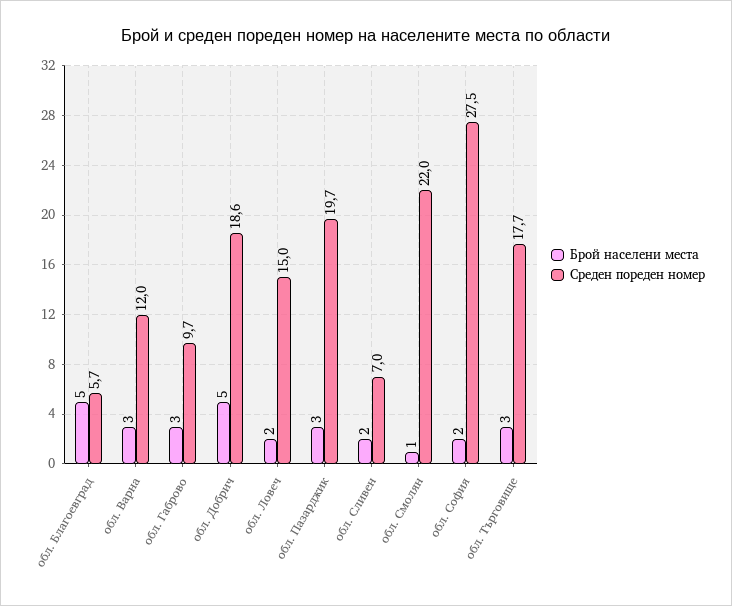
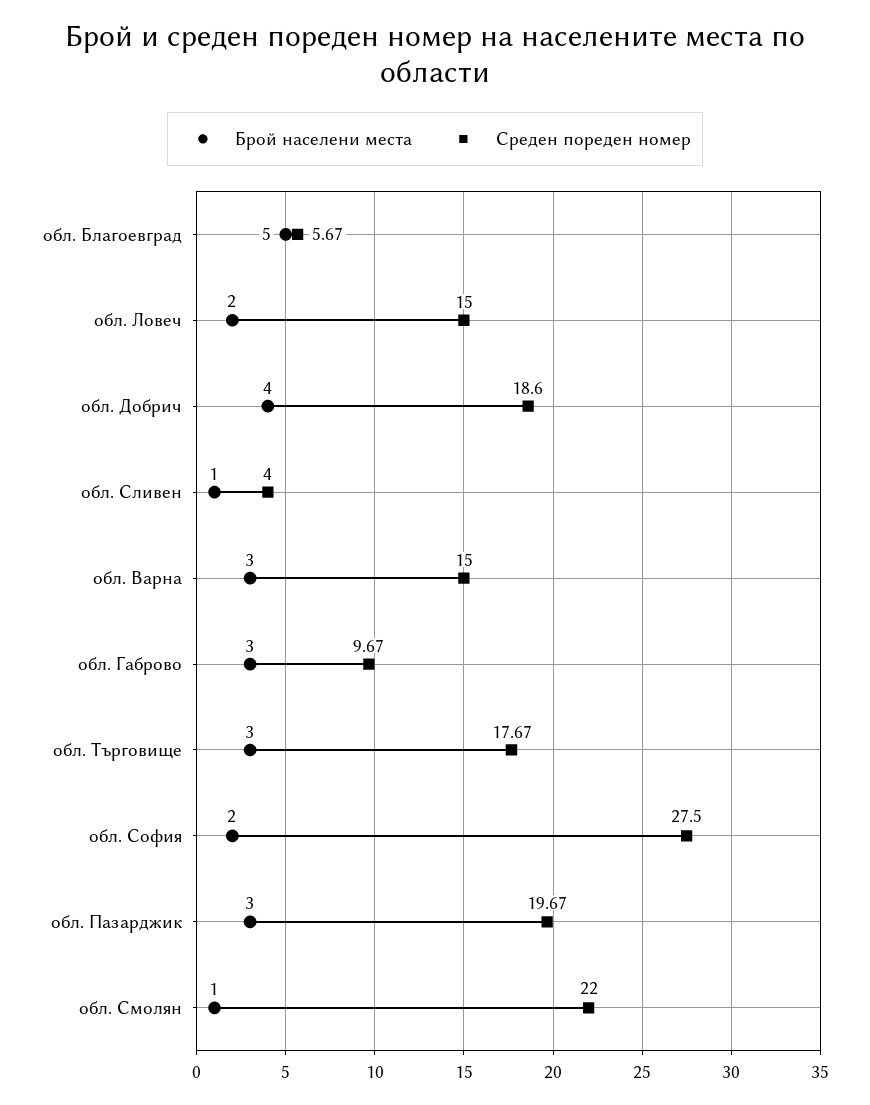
Среден пореден номер, обл. Варна: 12 -> 15
Брой населени места, обл. Добрич: 5 -> 4
Брой населени места, обл. Сливен: 2 -> 1
Среден пореден номер, обл. Сливен: 7 -> 4

